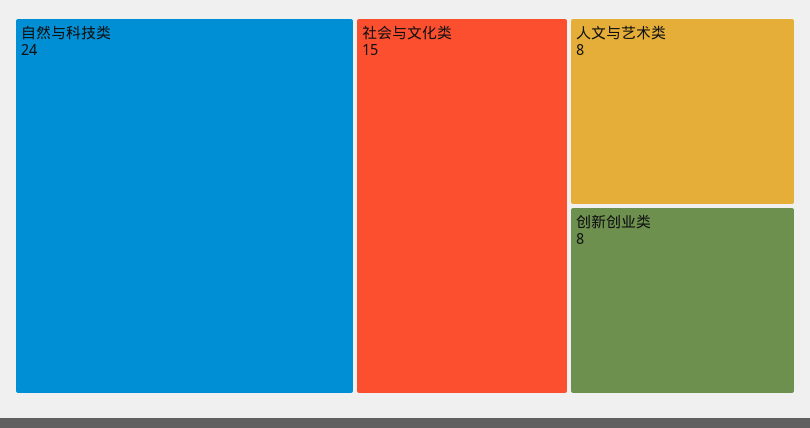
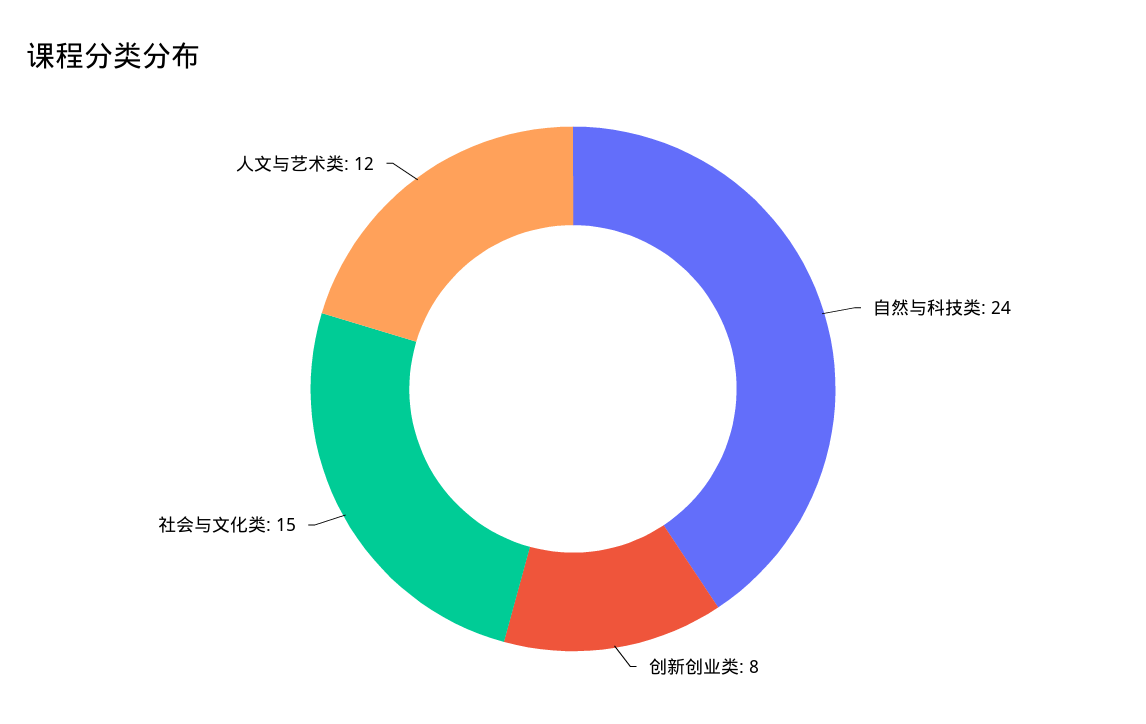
人文与艺术类: 8 -> 12

